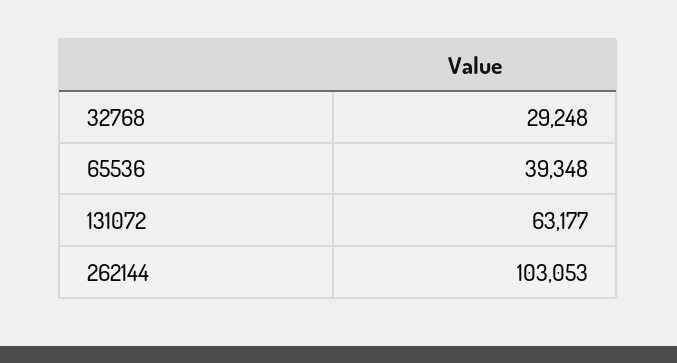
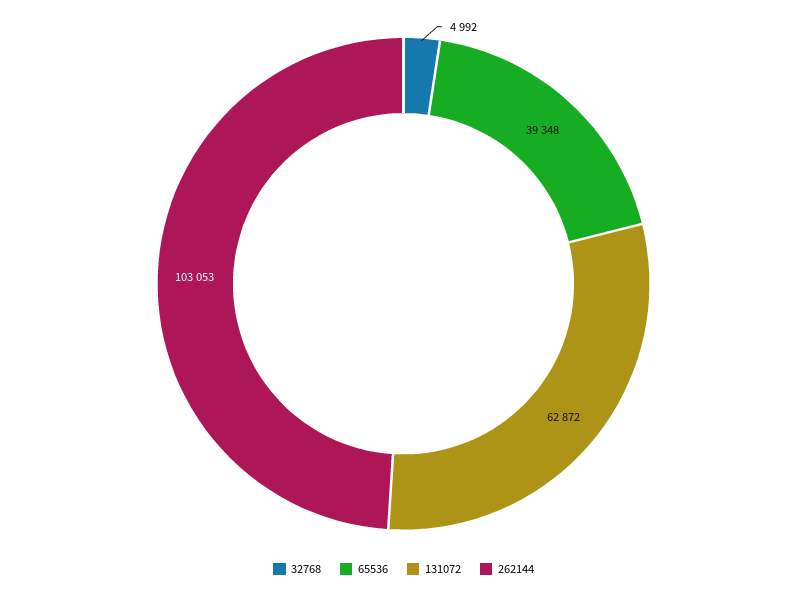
32768: 29248 -> 4992
131072: 63177 -> 62872

